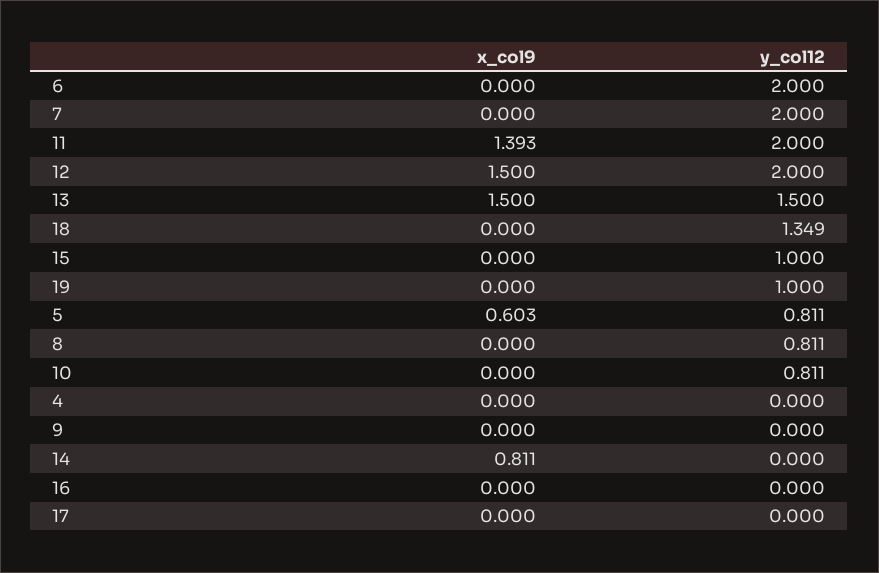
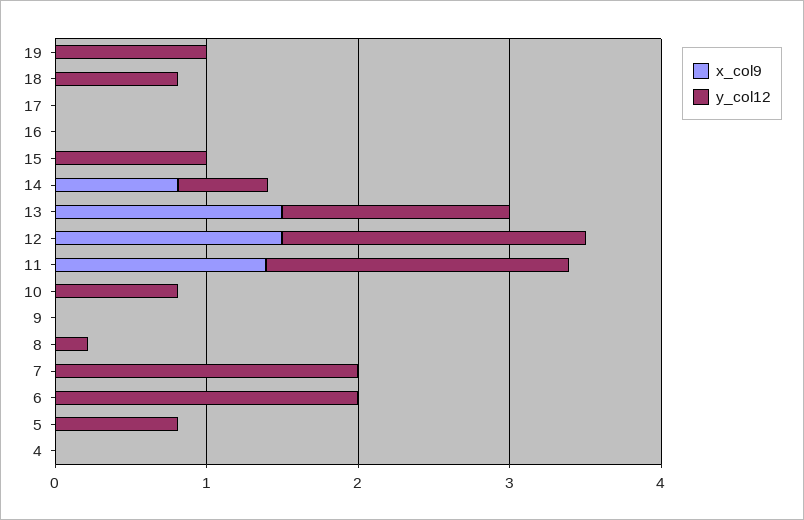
y_col12, 18: 1.349 -> 0.8
x_col9, 5: 0.603 -> 0
y_col12, 8: 0.811 -> 0.2
y_col12, 14: 0 -> 0.6

